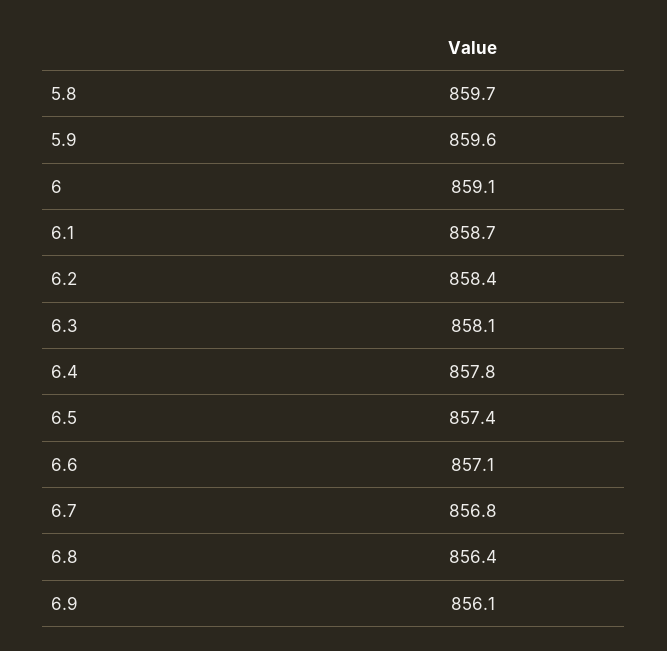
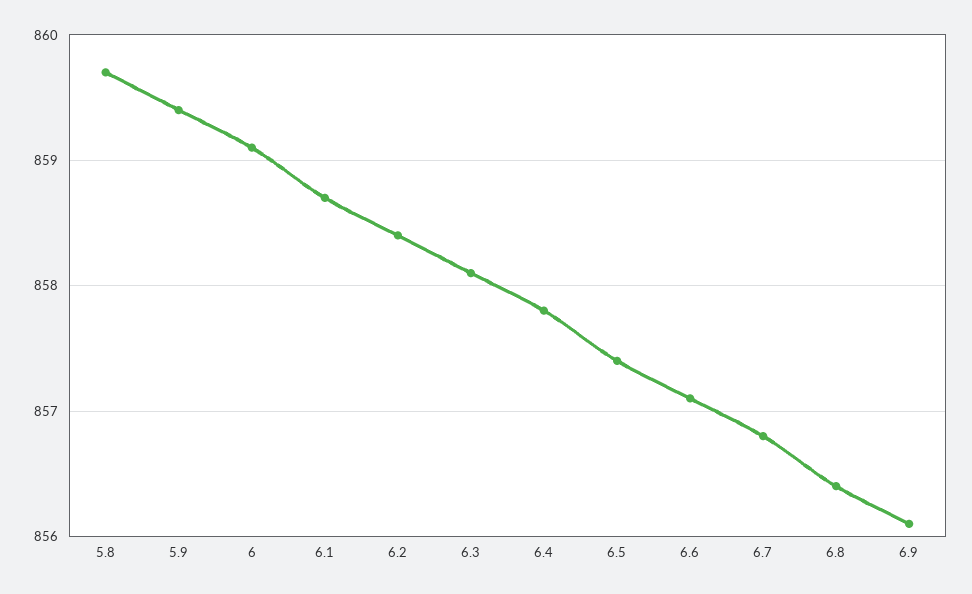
5.9: 859.6 -> 859.4

